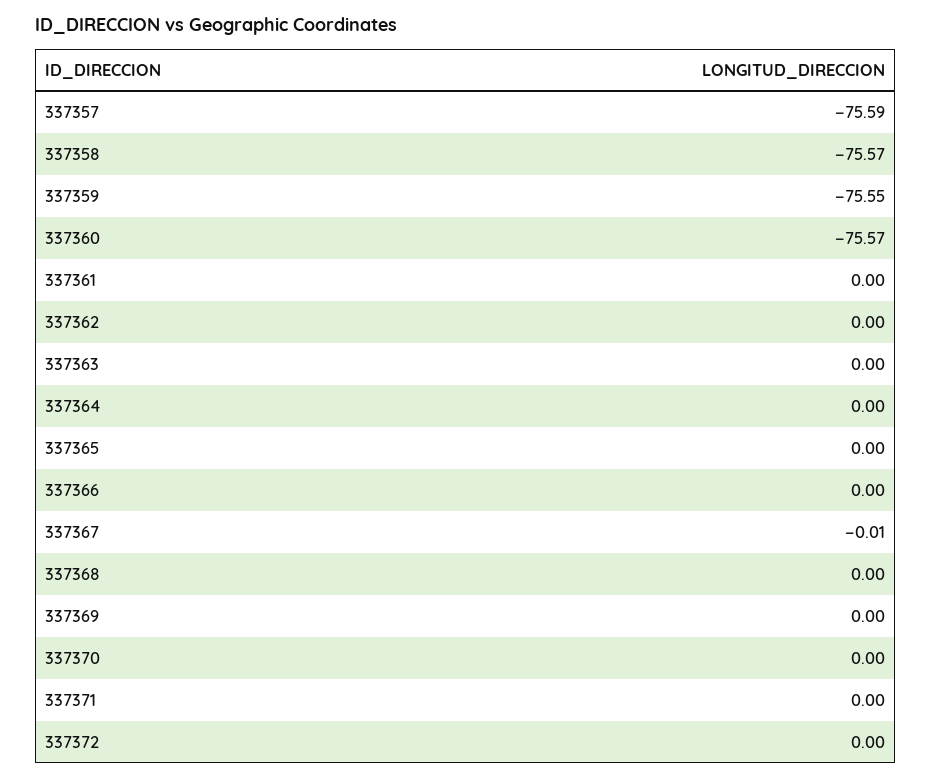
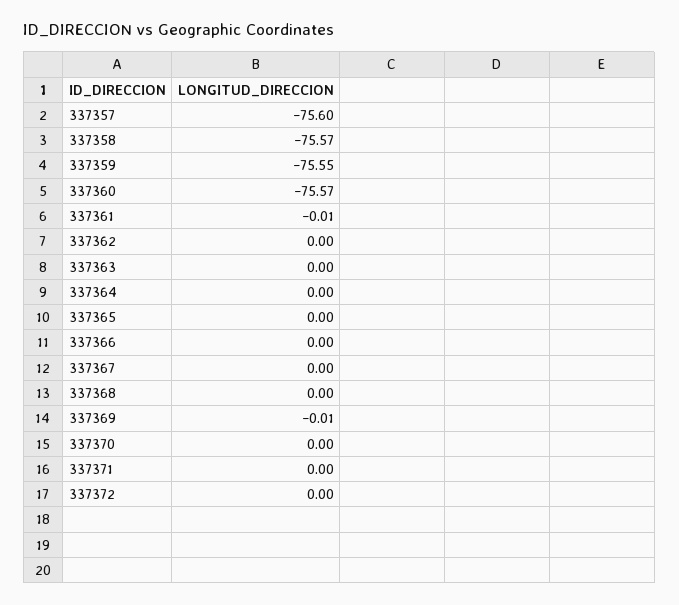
337357: -75.59 -> -75.6
337361: 0 -> -0.01
337367: -0.01 -> 0
337369: 0 -> -0.01

